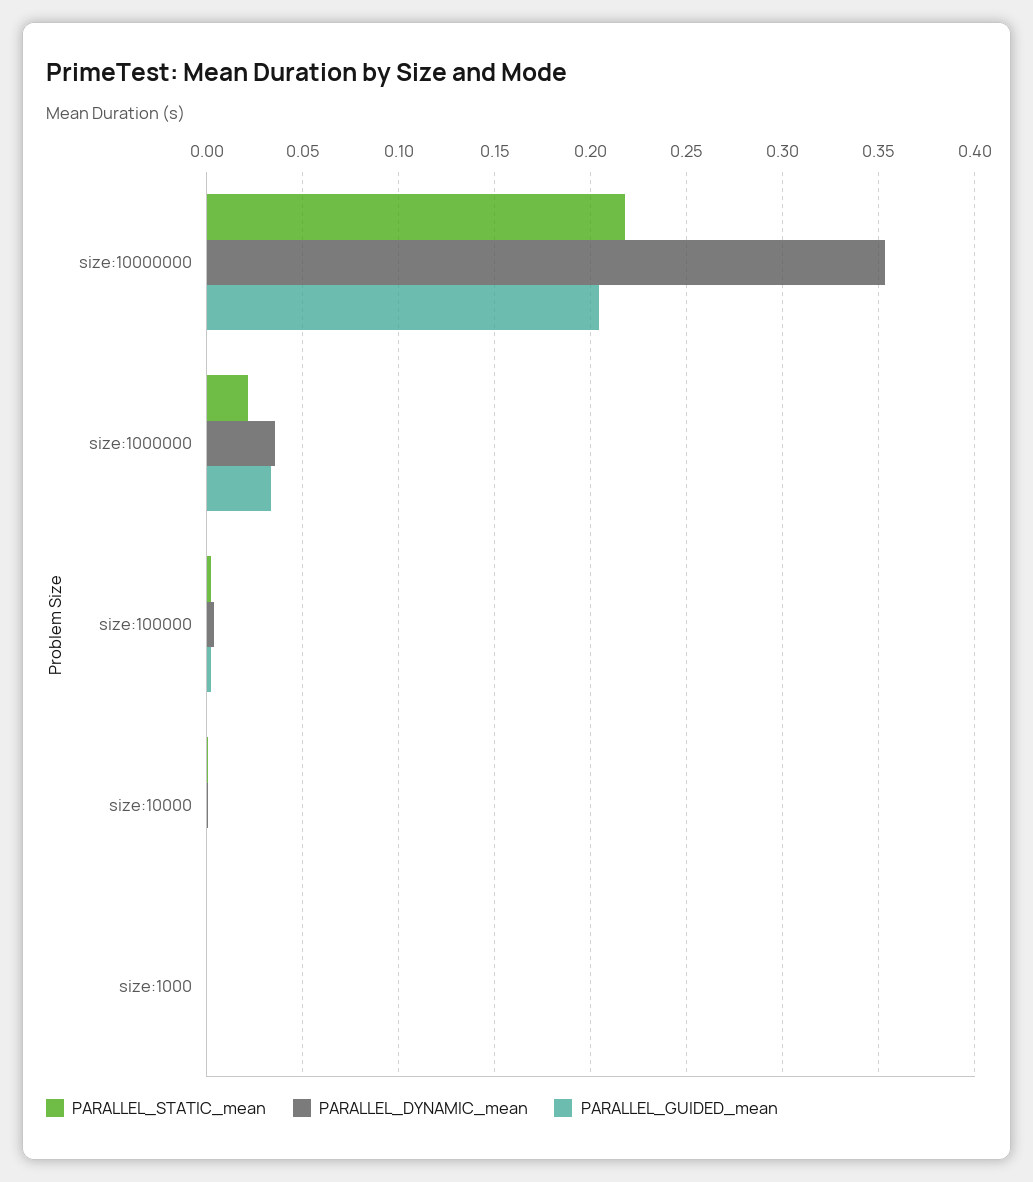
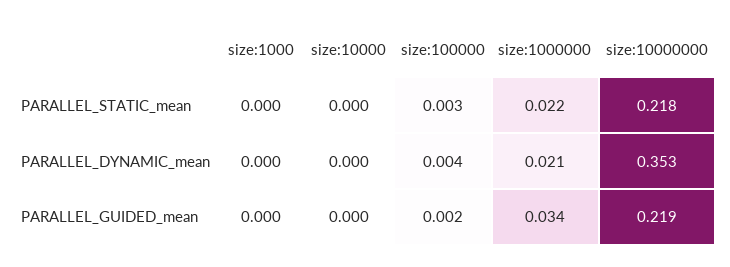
PARALLEL_GUIDED_mean, size:10000000: 0.205 -> 0.219
PARALLEL_DYNAMIC_mean, size:1000000: 0.035 -> 0.021

